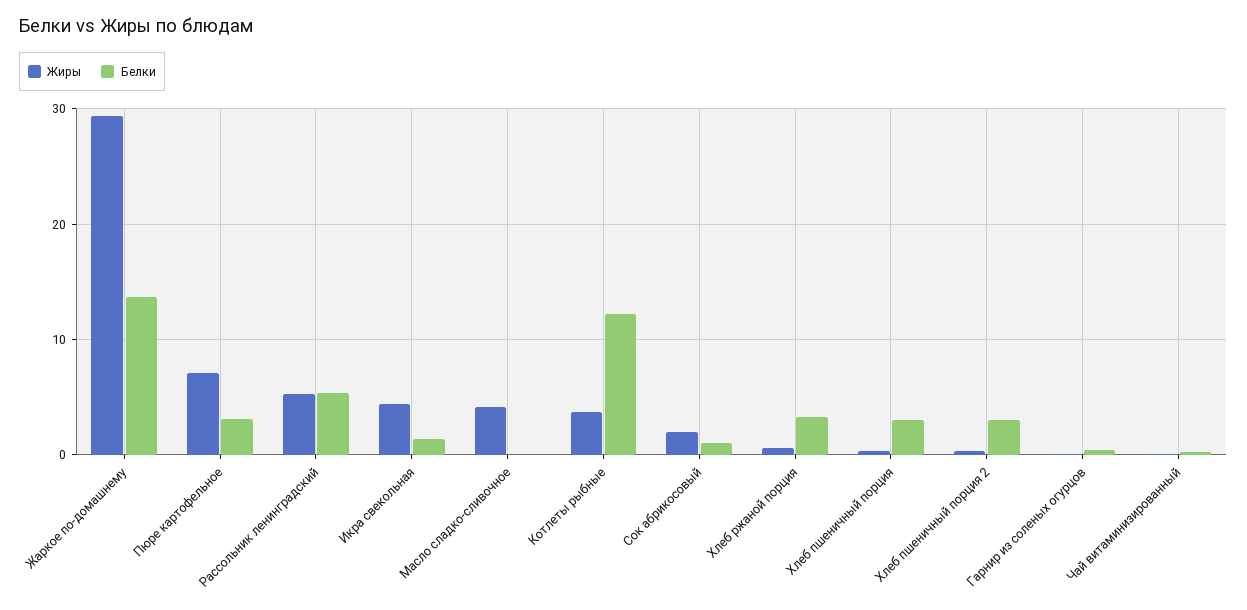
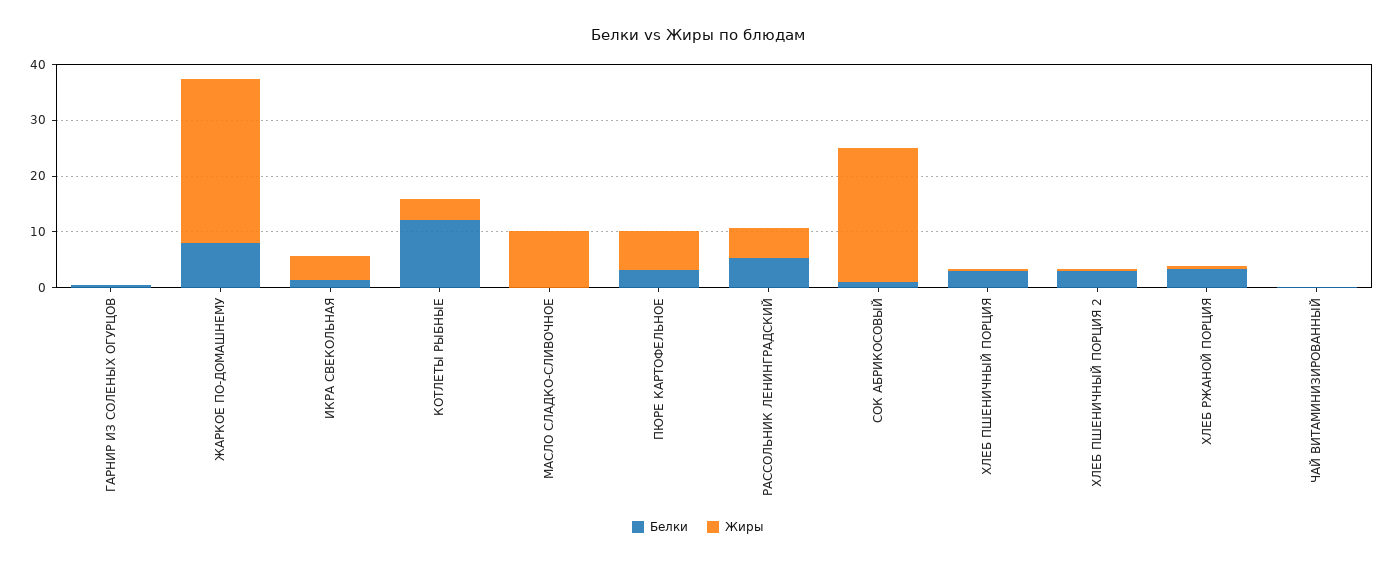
Белки, Жаркое по-домашнему: 14 -> 8
Жиры, Масло сладко-сливочное: 4 -> 10
Жиры, Сок абрикосовый: 2 -> 24

